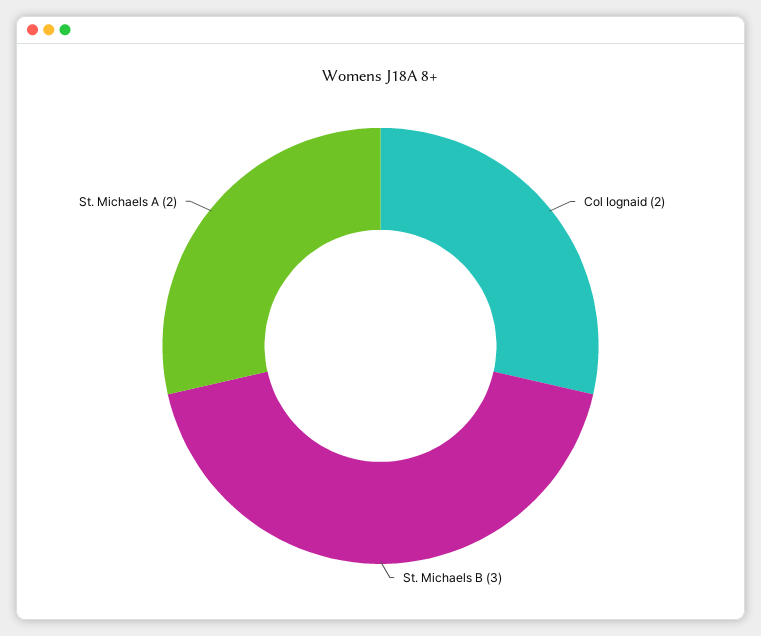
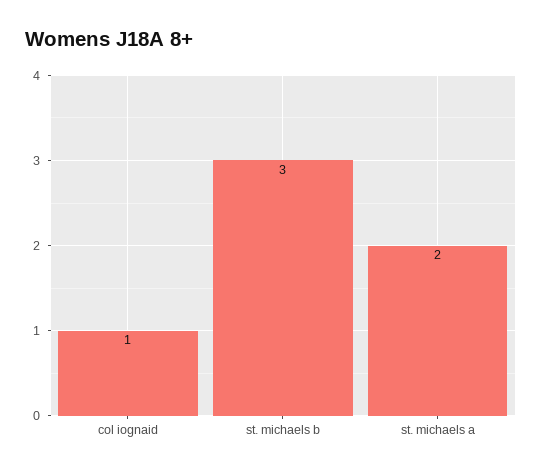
Col Iognaid: 2 -> 1

